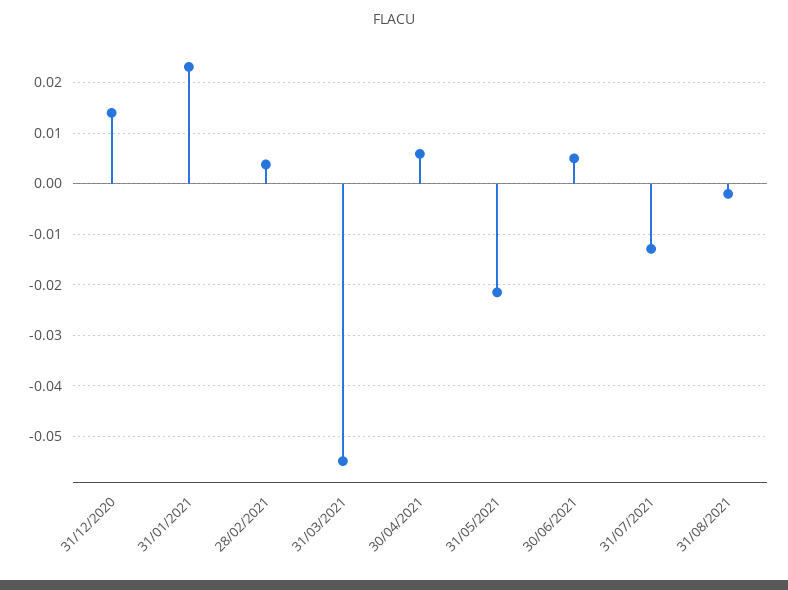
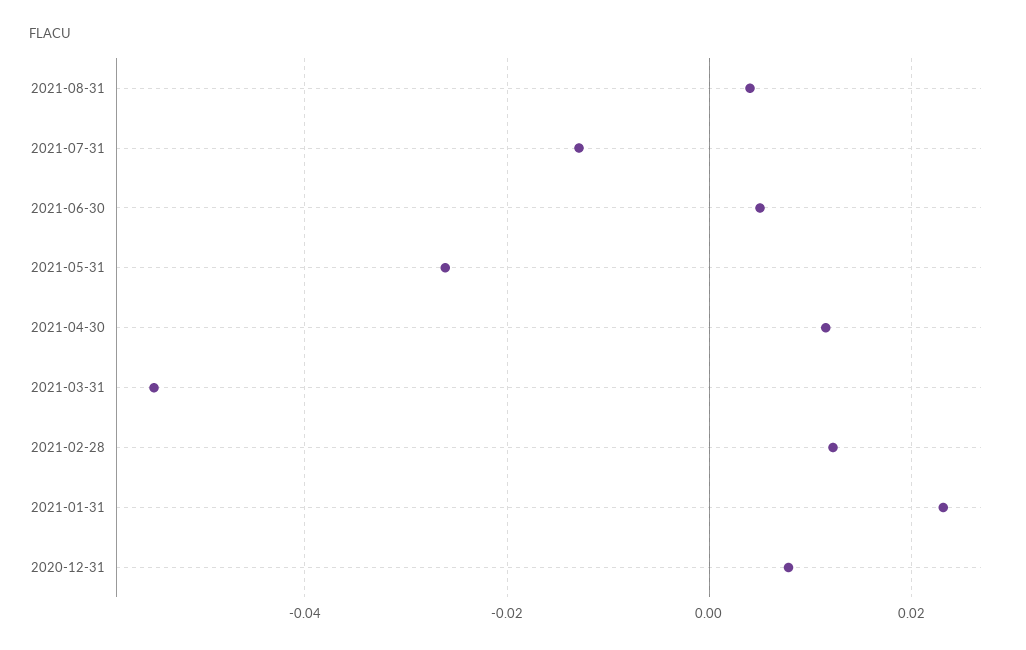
31/12/2020: 0.014 -> 0.008
28/02/2021: 0.004 -> 0.012
30/04/2021: 0.006 -> 0.012
31/05/2021: -0.022 -> -0.026
31/08/2021: -0.002 -> 0.004

